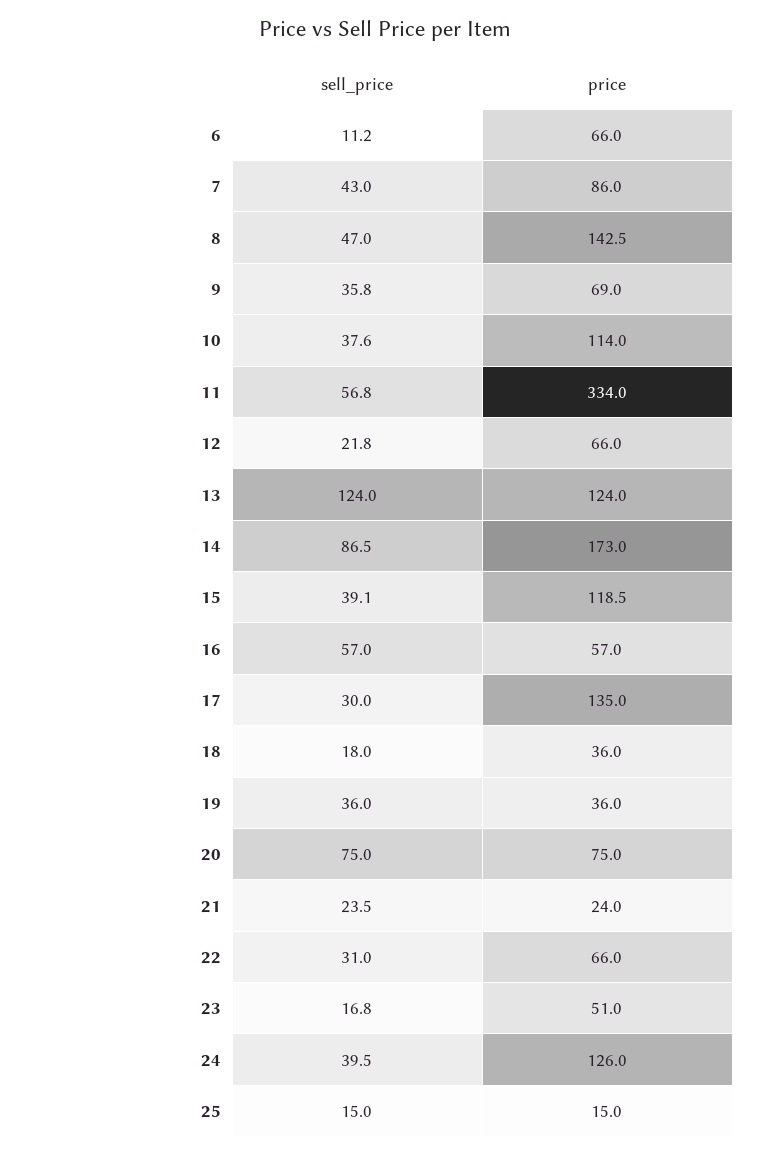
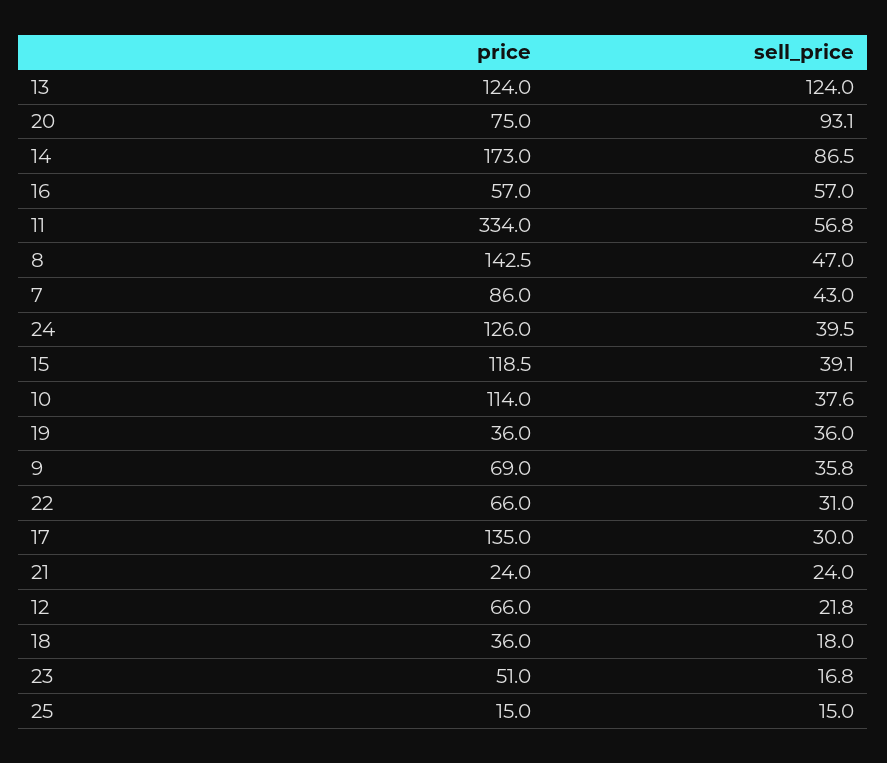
sell_price, 6: 11.2 -> none
price, 6: 66 -> none
sell_price, 20: 75 -> 93.1
sell_price, 21: 23.5 -> 24

